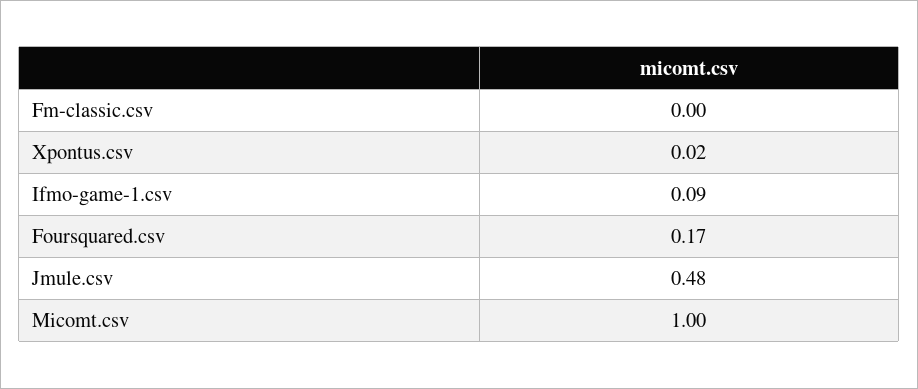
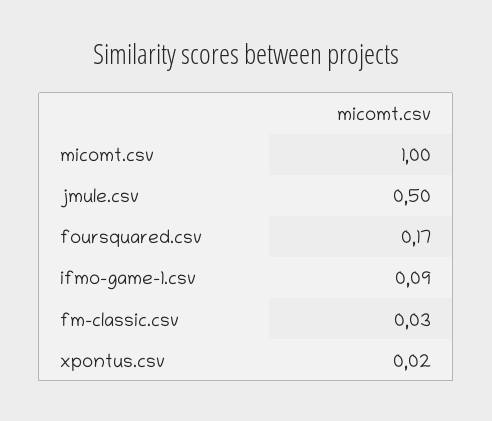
Fm-classic.csv: 0 -> 0.03
Jmule.csv: 0.48 -> 0.5

